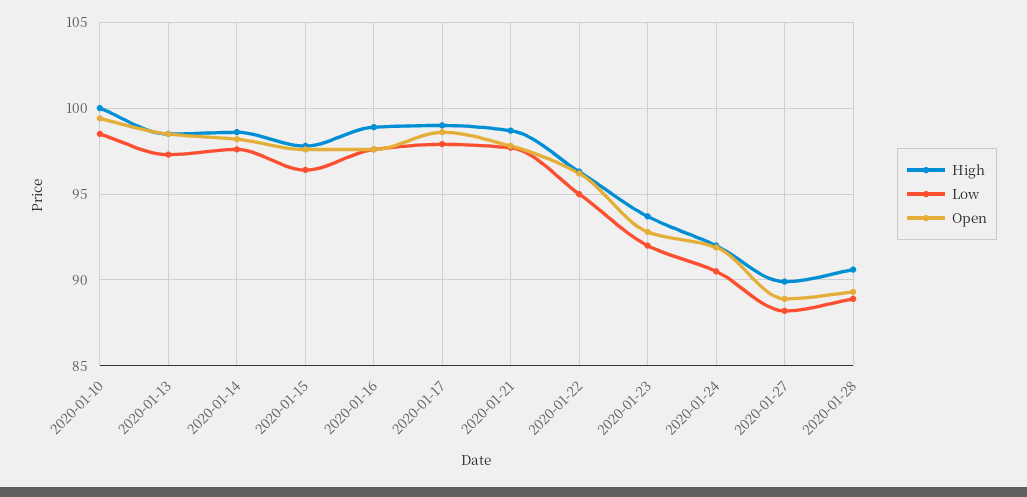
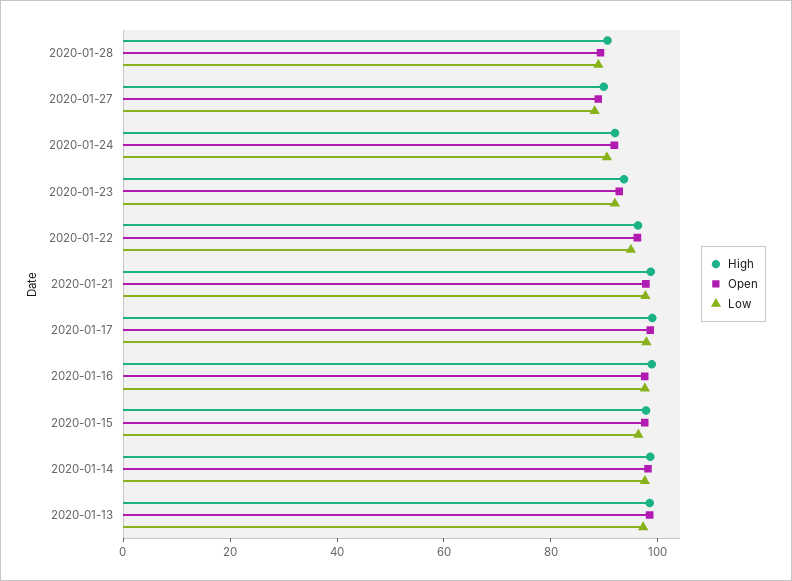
High, 2020-01-10: 100 -> none
Low, 2020-01-10: 98.5 -> none
Open, 2020-01-10: 99.5 -> none

